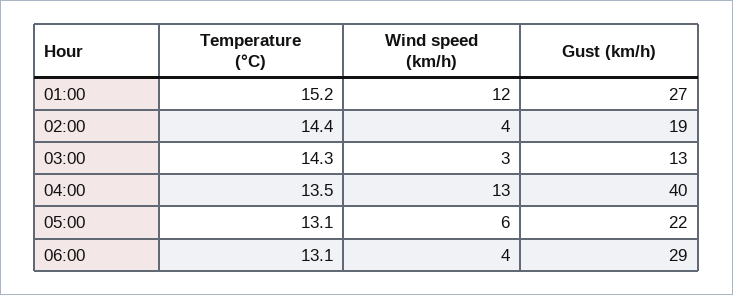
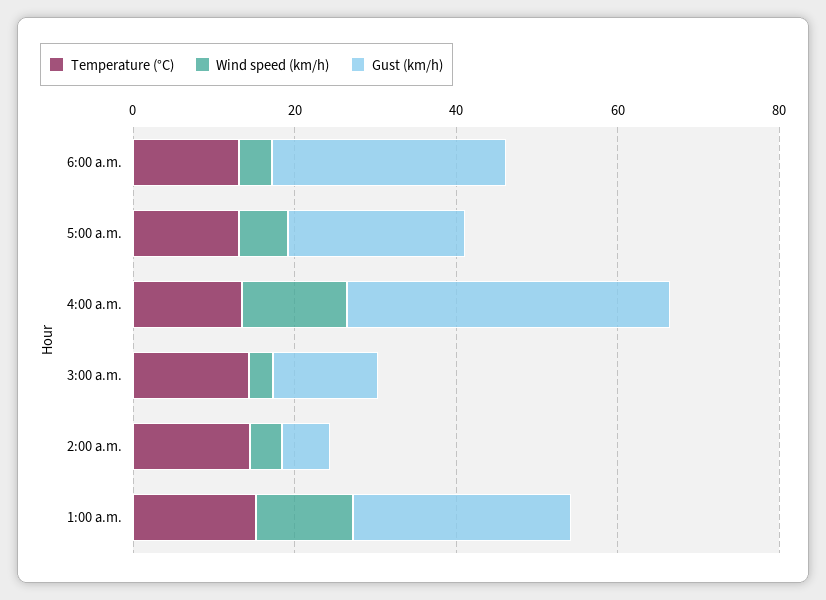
Gust (km/h), 02:00: 19 -> 5

